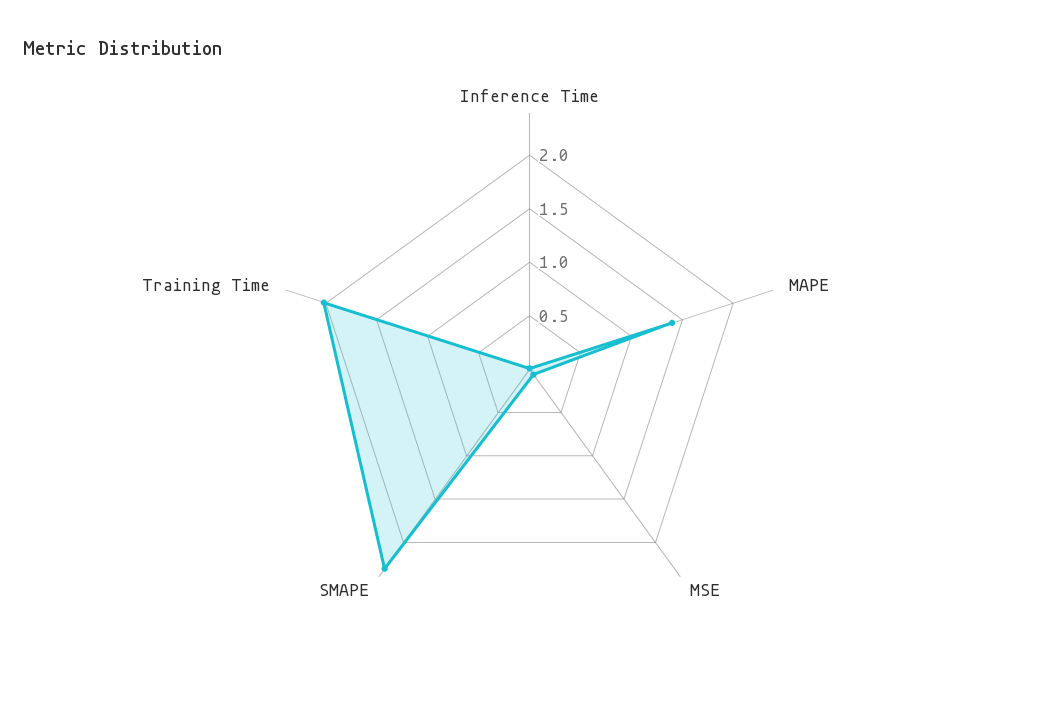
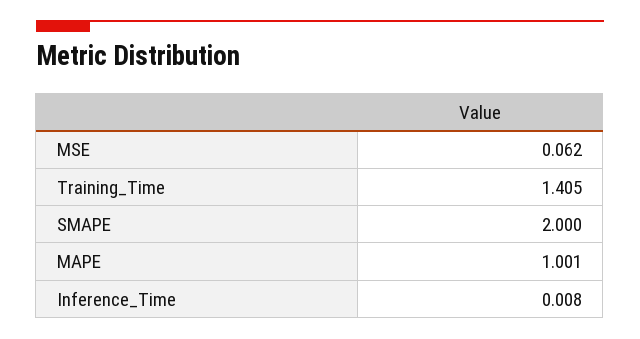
MAPE: 1.4 -> 1.001
SMAPE: 2.3 -> 2
Training Time: 2 -> 1.405

